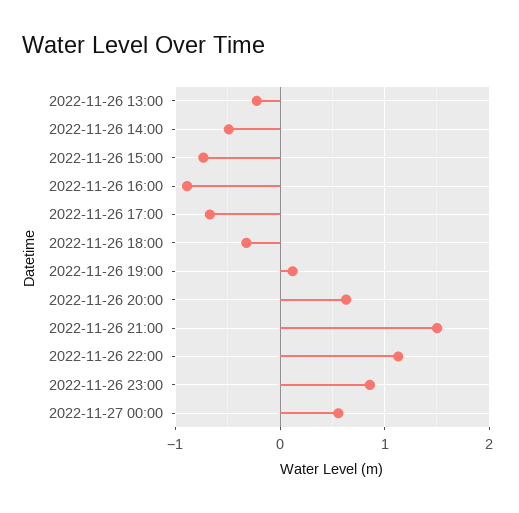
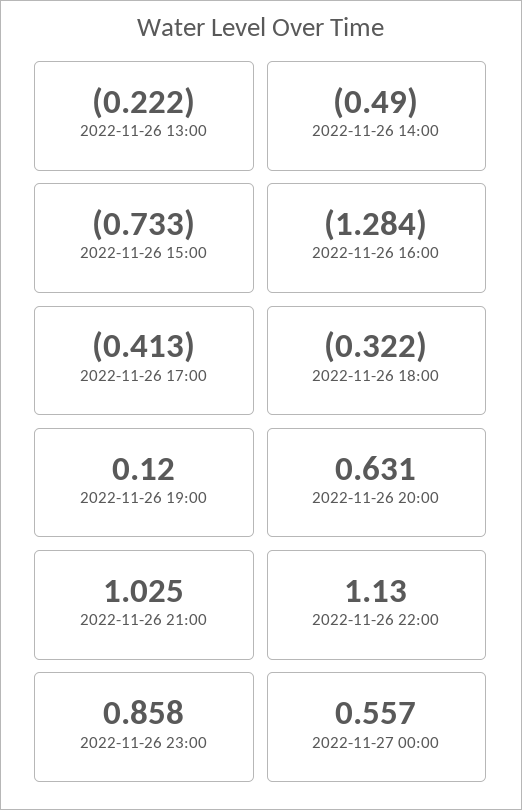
2022-11-26 16:00: -0.9 -> -1.284
2022-11-26 17:00: -0.7 -> -0.413
2022-11-26 21:00: 1.5 -> 1.025

